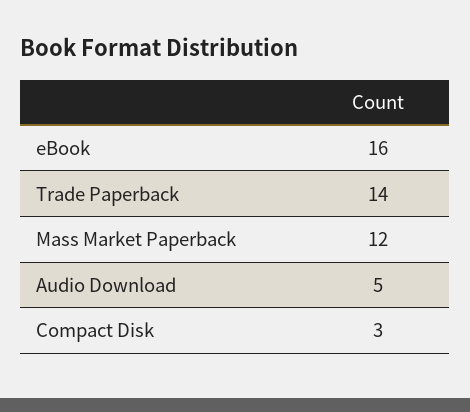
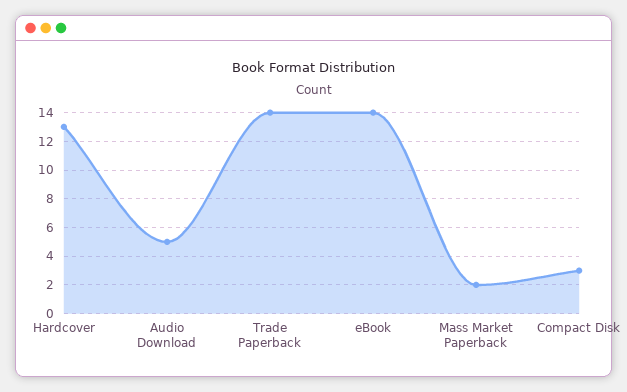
eBook: 16 -> 14
Mass Market Paperback: 12 -> 2
Hardcover: none -> 13

